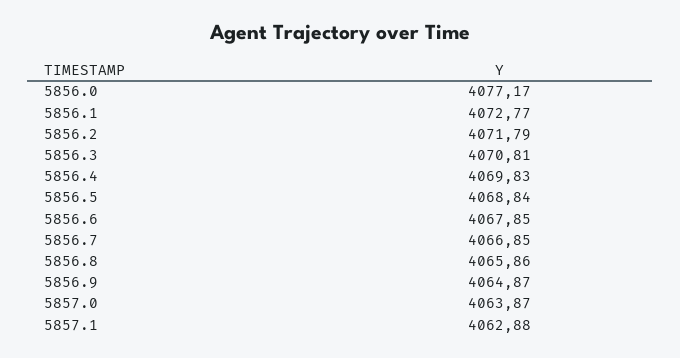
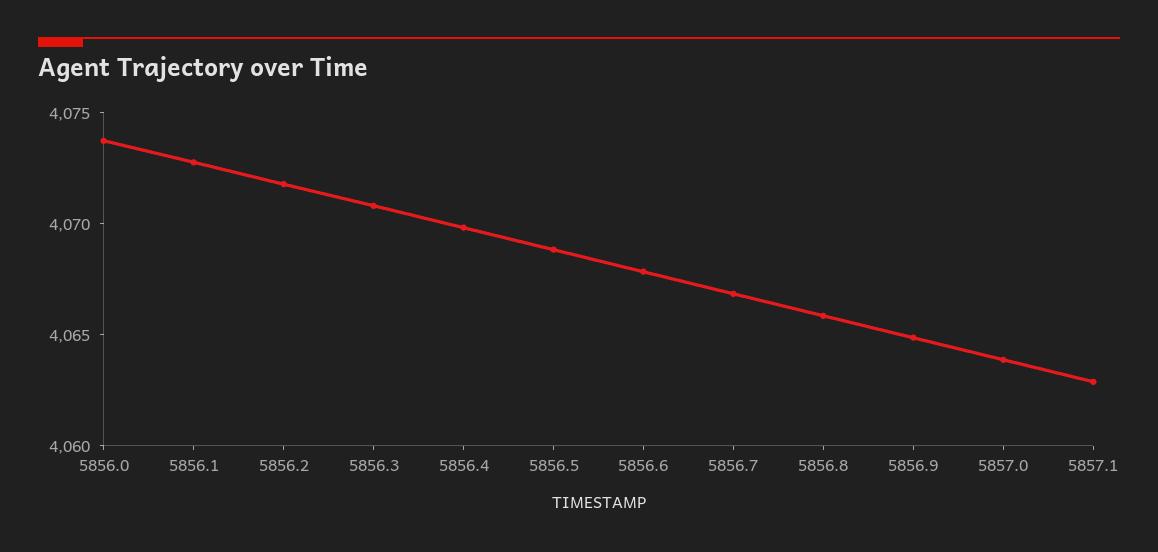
5856.0: 4077.17 -> 4074

